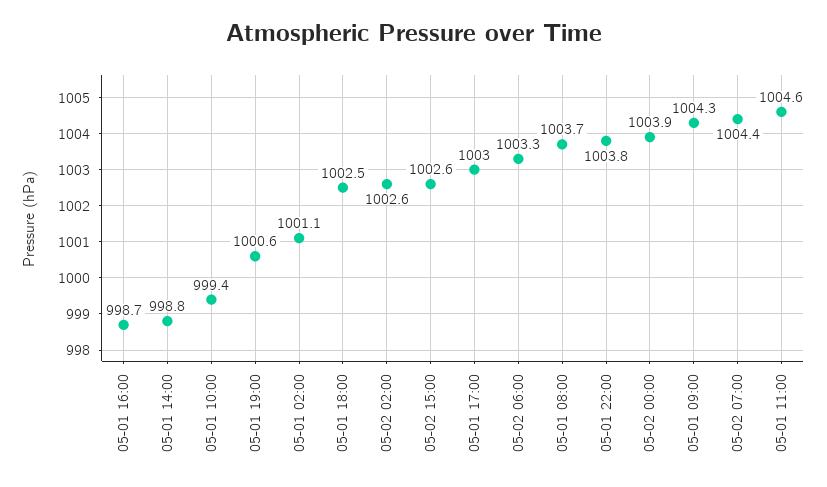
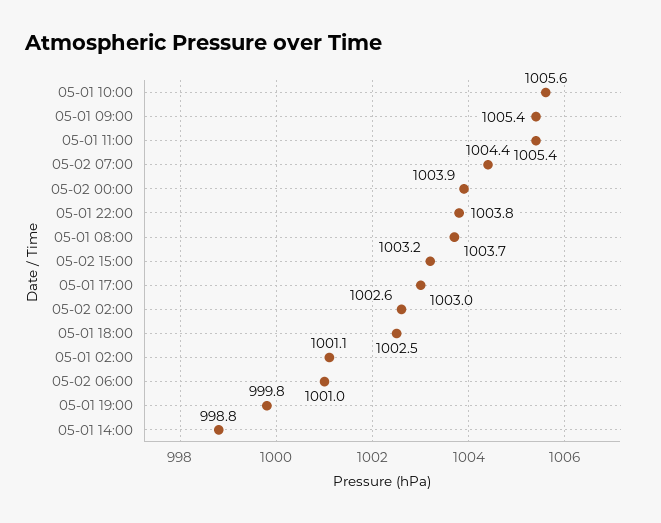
05-01 16:00: 998.7 -> none
05-01 10:00: 999.4 -> 1005.6
05-01 19:00: 1000.6 -> 999.8
05-02 15:00: 1002.6 -> 1003.2
05-02 06:00: 1003.3 -> 1001
05-01 09:00: 1004.3 -> 1005.4
05-01 11:00: 1004.6 -> 1005.4

